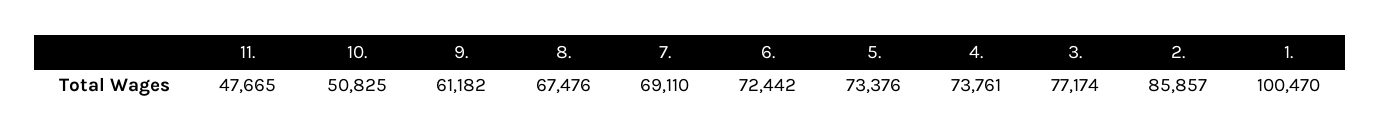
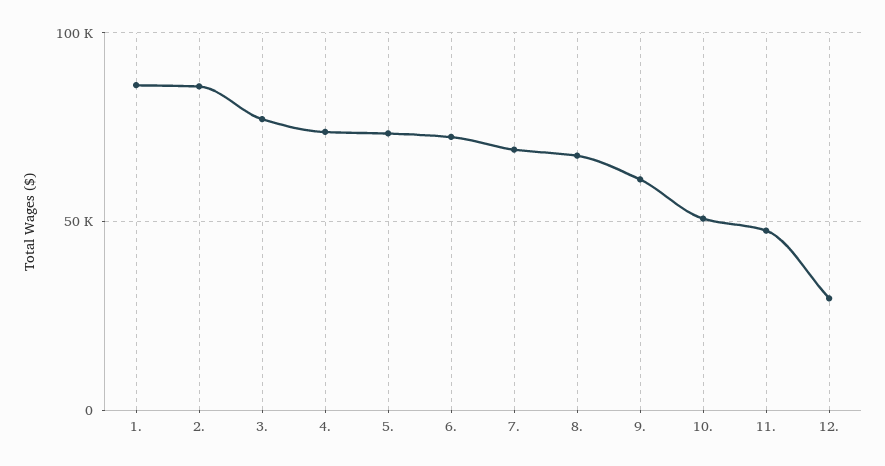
1.: 100470 -> 85000
12.: none -> 30000

